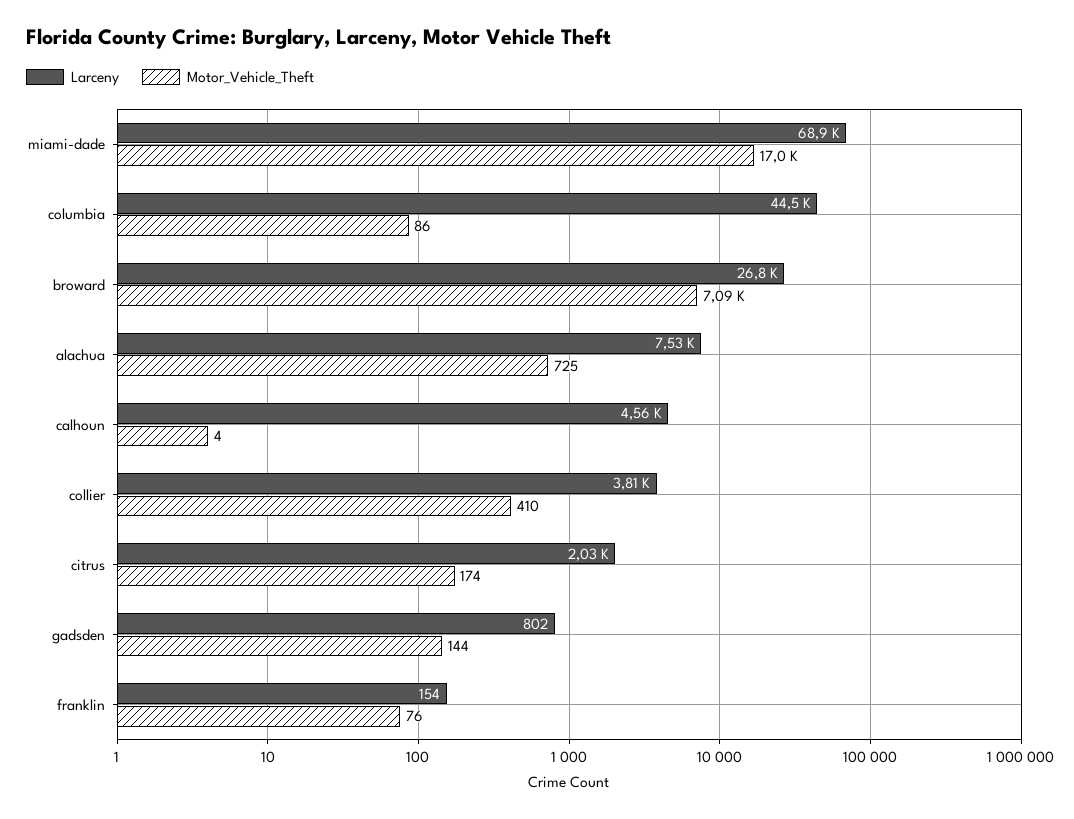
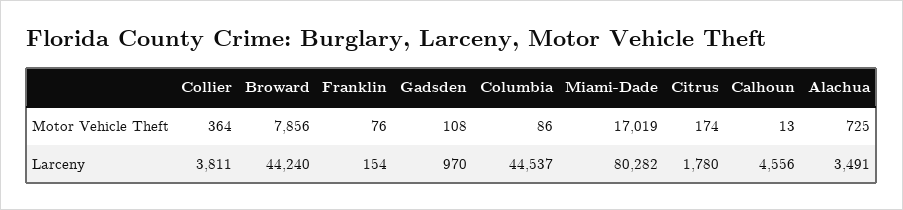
Larceny, miami-dade: 68900 -> 80282
Larceny, broward: 26800 -> 44240
Motor_Vehicle_Theft, broward: 7090 -> 7856
Larceny, alachua: 7530 -> 3491
Motor_Vehicle_Theft, calhoun: 4 -> 13
Motor_Vehicle_Theft, collier: 410 -> 364
Larceny, citrus: 2030 -> 1780
Larceny, gadsden: 802 -> 970
Motor_Vehicle_Theft, gadsden: 144 -> 108

